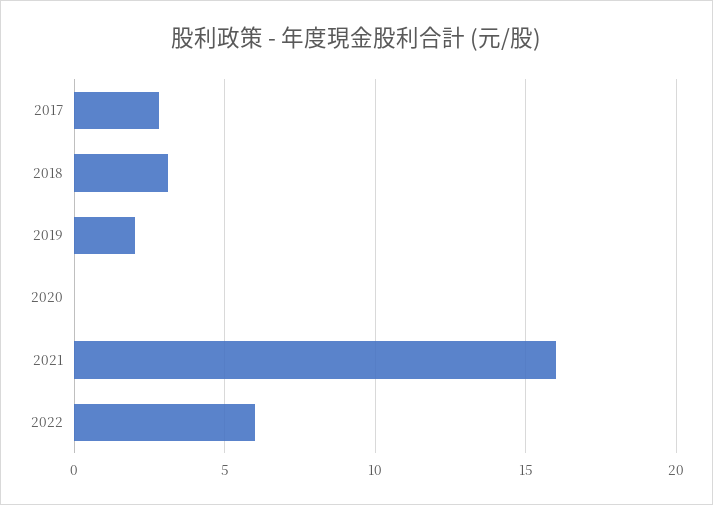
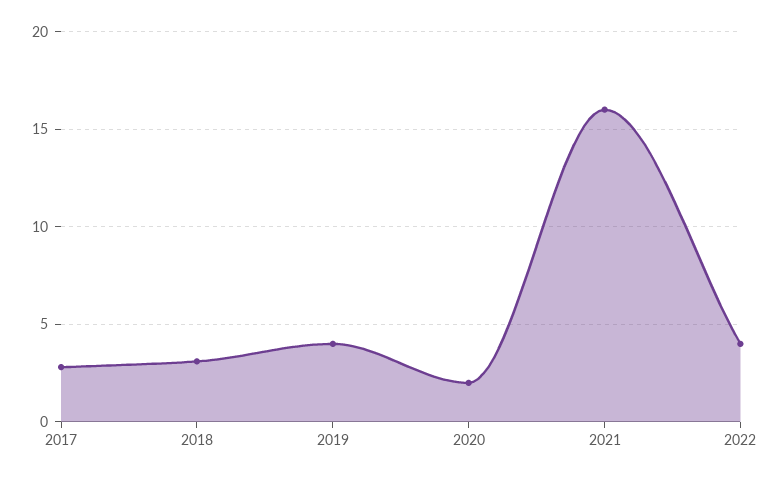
2019: 2 -> 4
2020: 0 -> 2
2022: 6 -> 4

